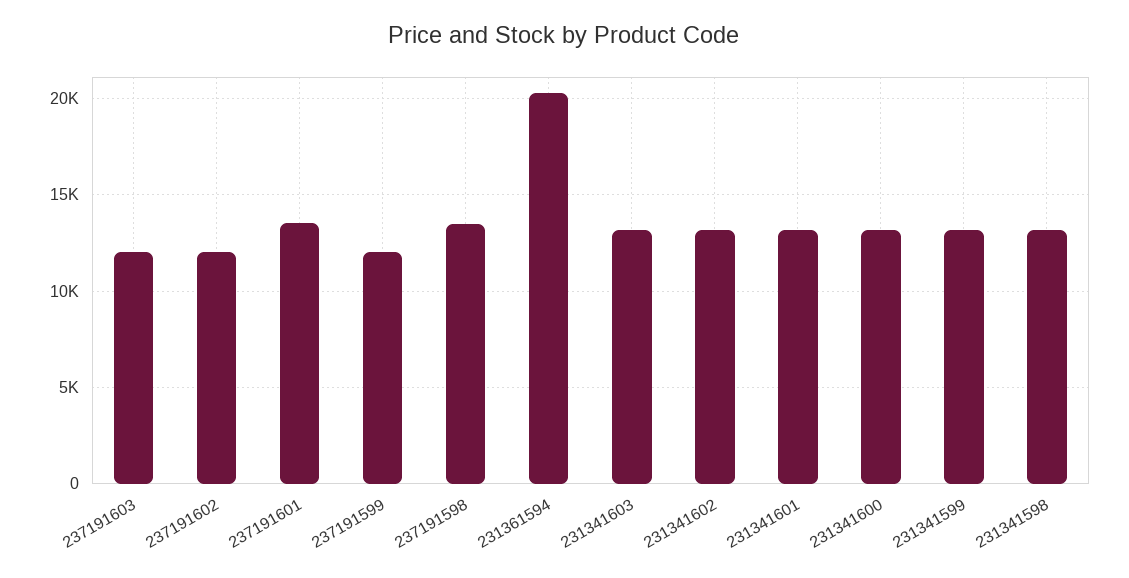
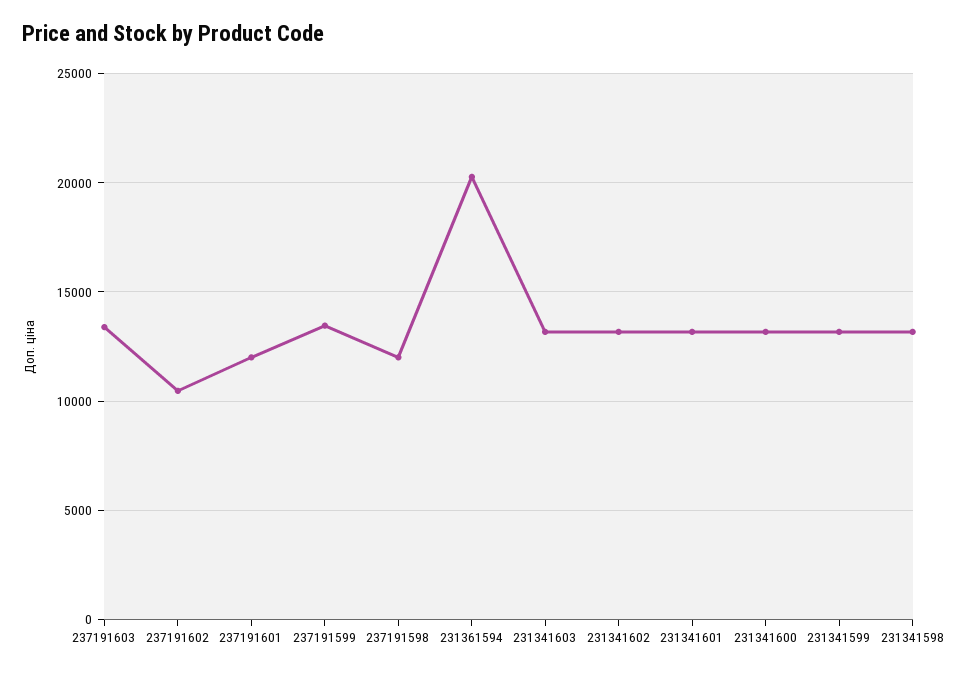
237191603: 12000 -> 13500
237191602: 12000 -> 10500
237191601: 13500 -> 12000
237191599: 12000 -> 13500
237191598: 13500 -> 12000

